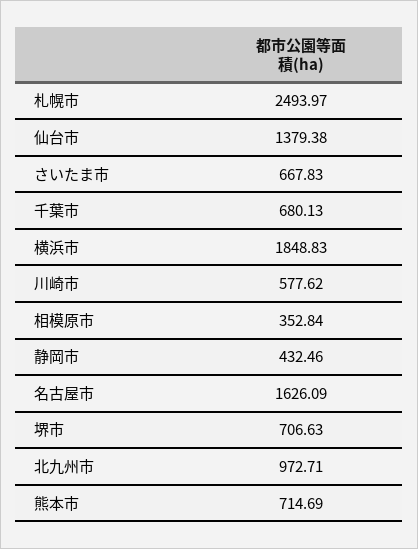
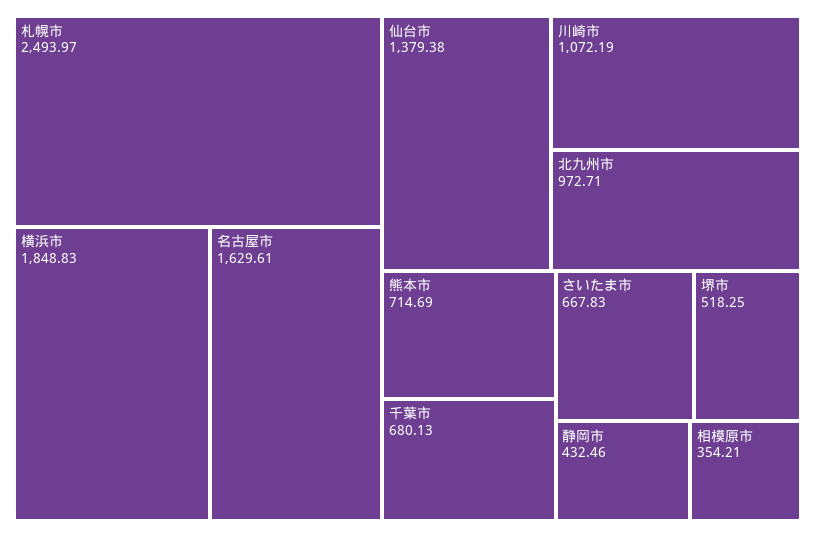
川崎市: 577.62 -> 1072.19
相模原市: 352.84 -> 354.21
名古屋市: 1626.09 -> 1629.61
堺市: 706.63 -> 518.25

